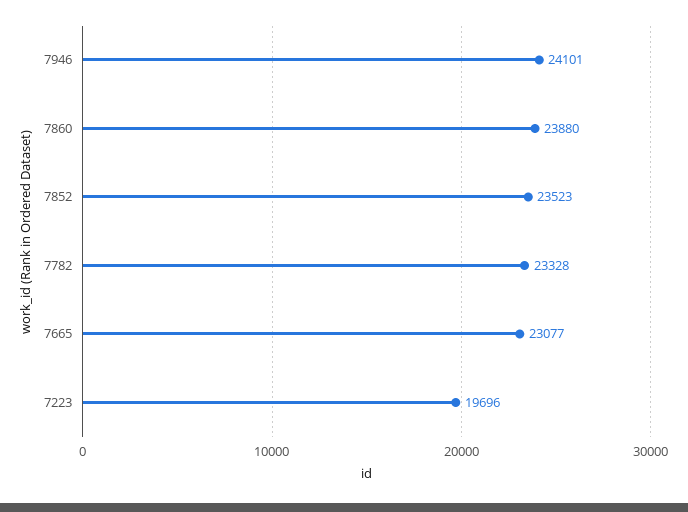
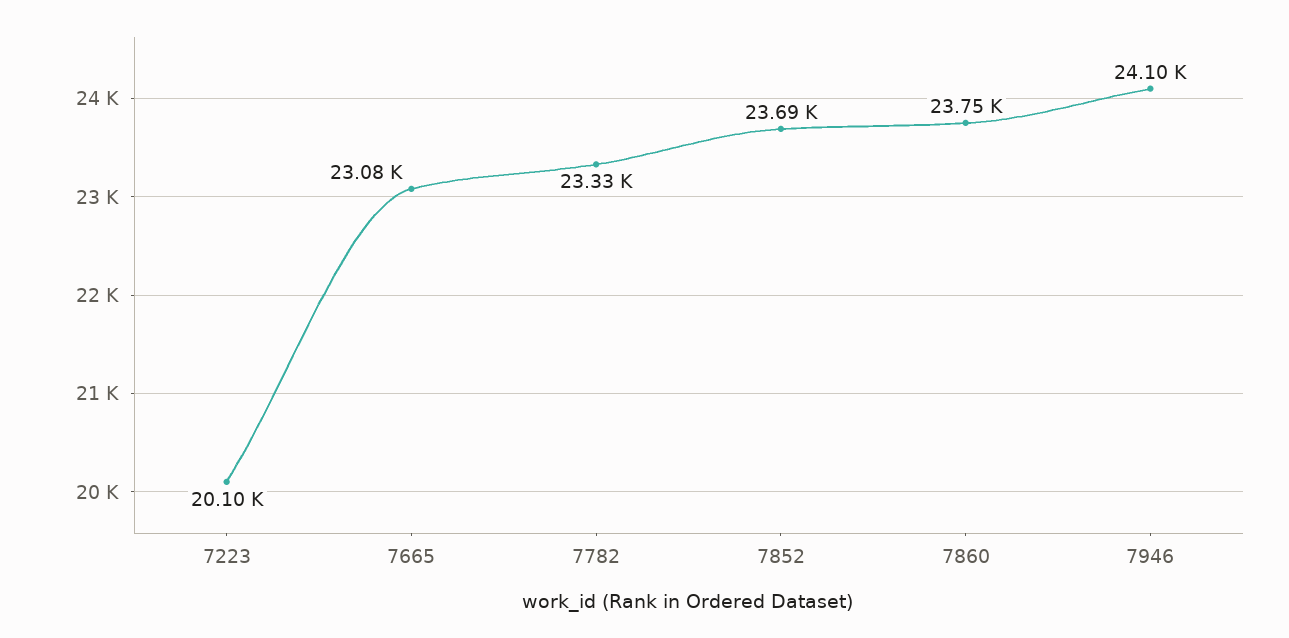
7860: 23880 -> 23750
7852: 23523 -> 23690
7223: 19696 -> 20100

